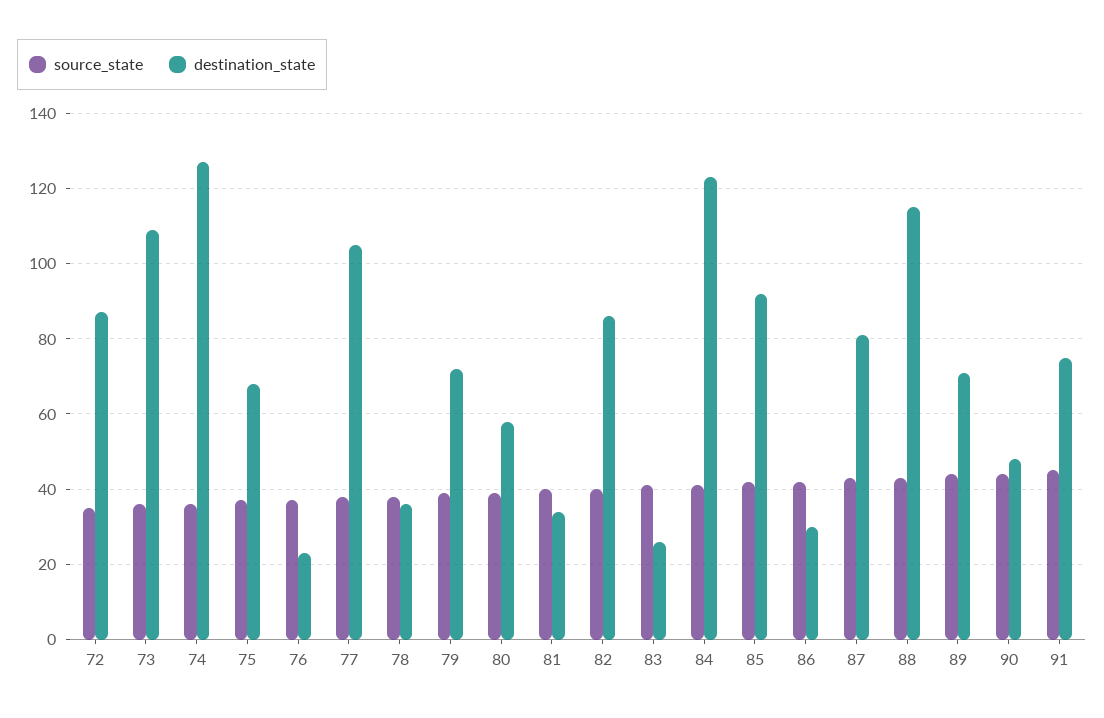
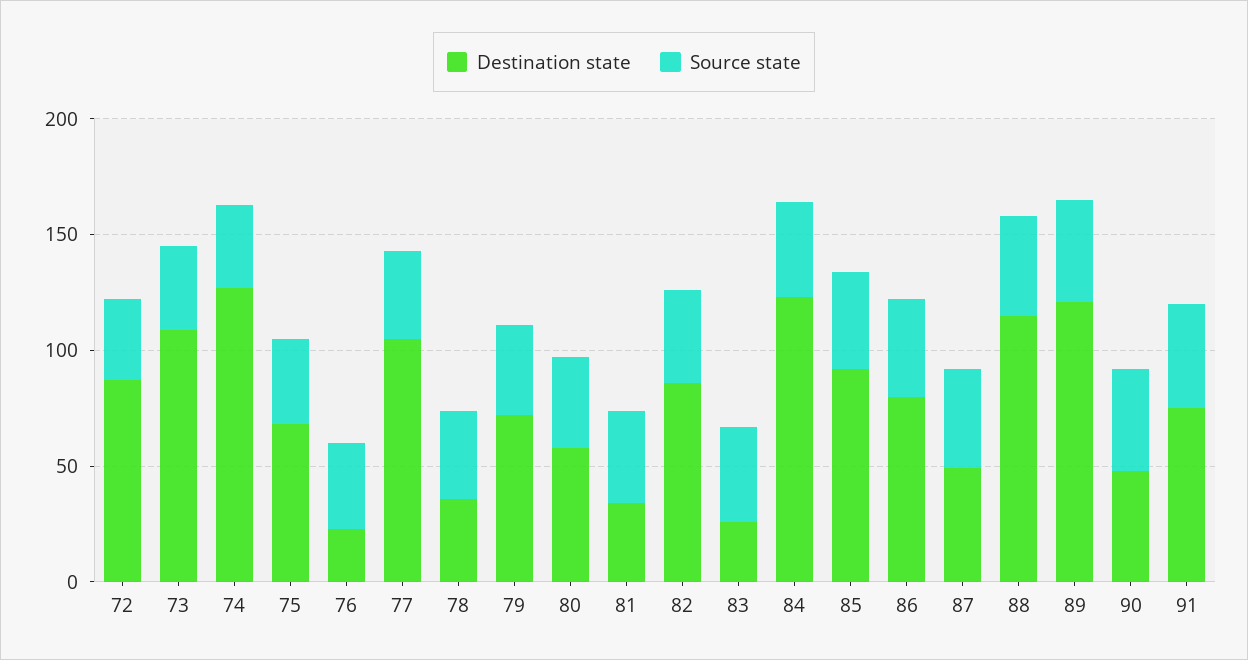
destination_state, 86: 30 -> 80
destination_state, 87: 80 -> 50
destination_state, 89: 70 -> 120

